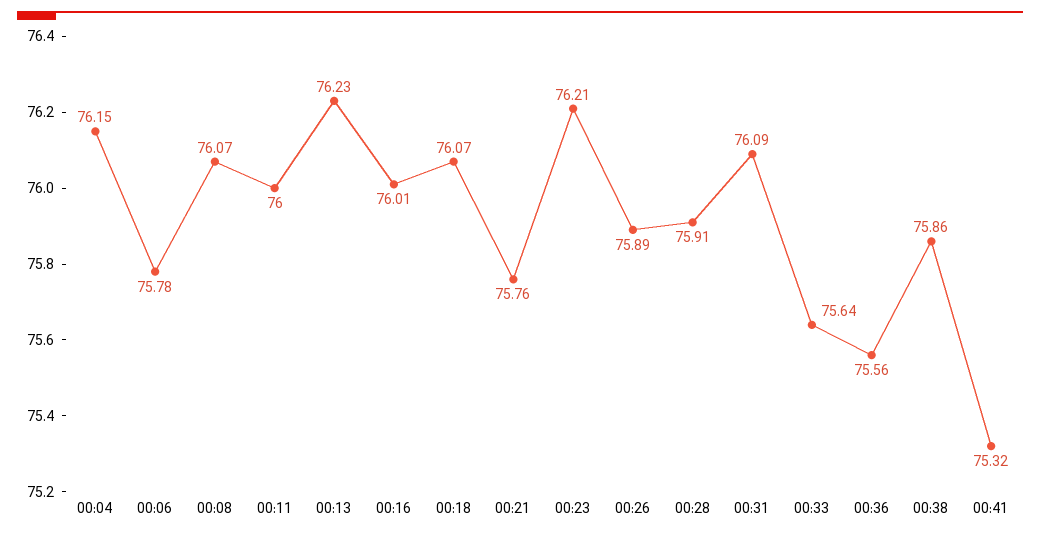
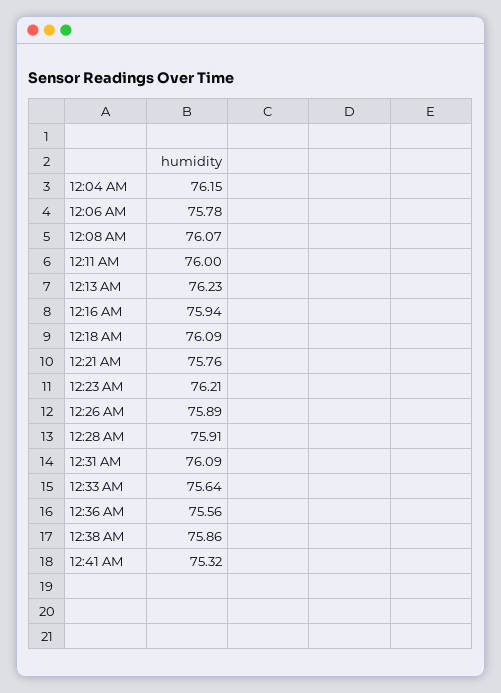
00:16: 76.01 -> 75.94
00:18: 76.07 -> 76.09

